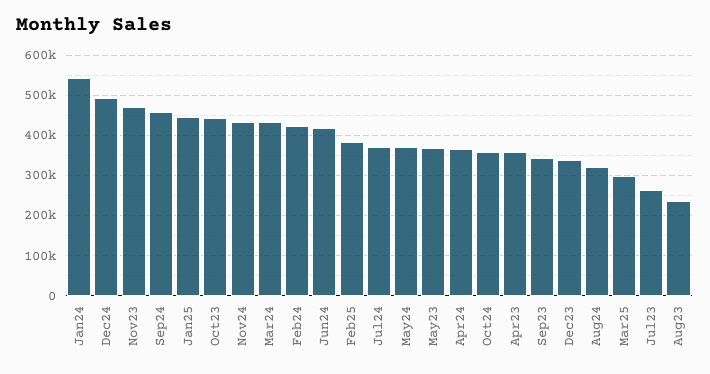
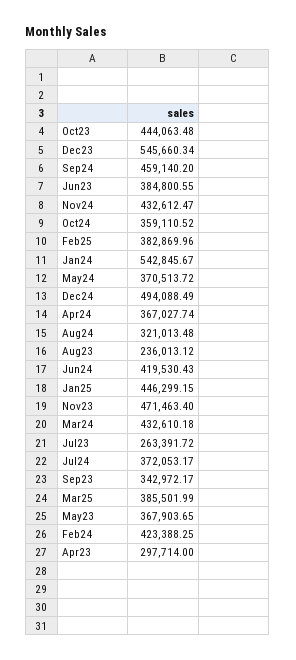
Apr23: 360000 -> 297714
Dec23: 340000 -> 545660.34
Mar25: 300000 -> 385501.99
Jun23: none -> 384800.55

